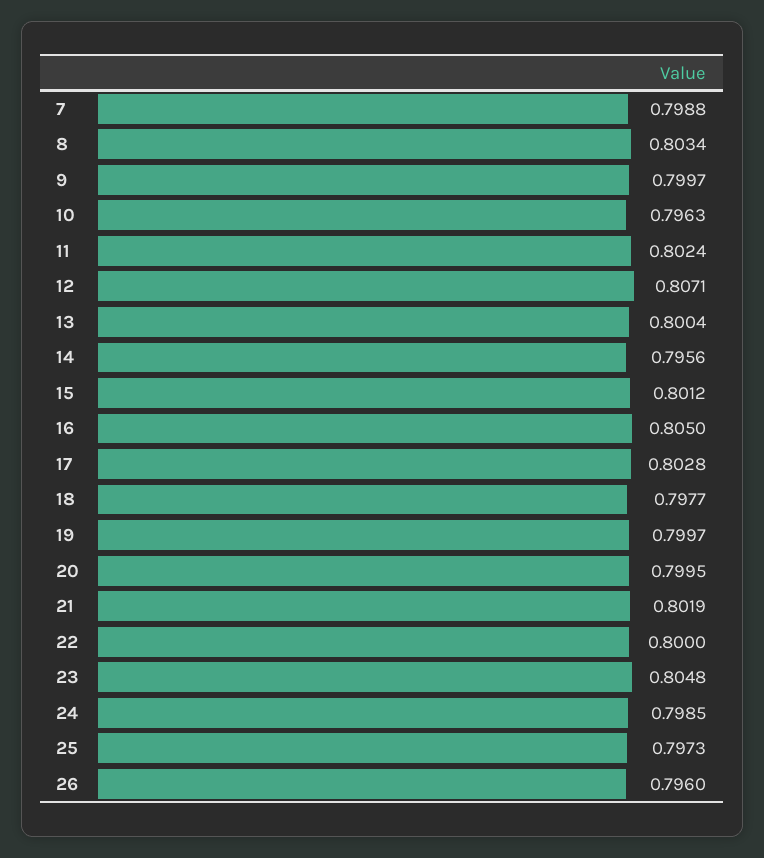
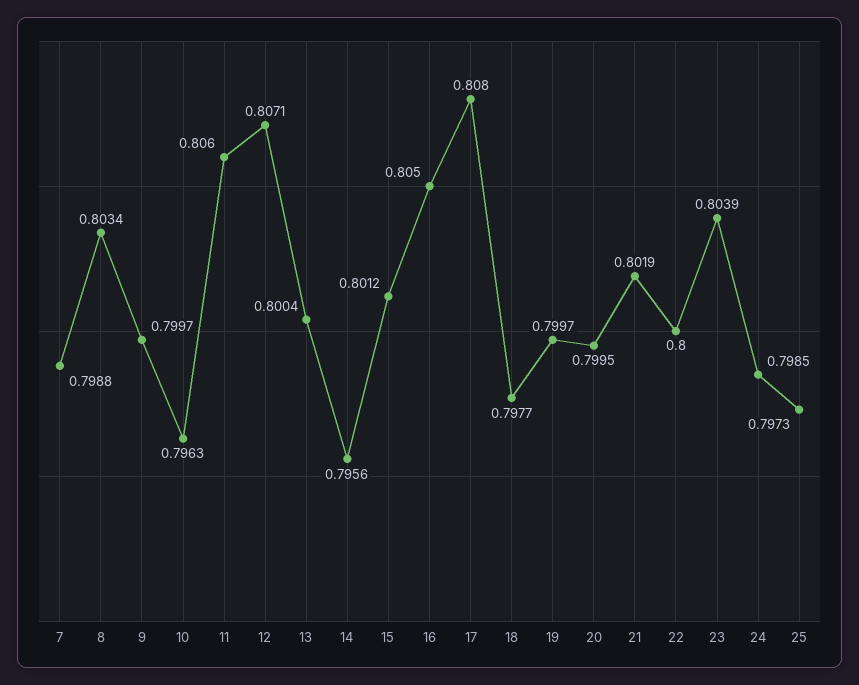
11: 0.8024 -> 0.806
17: 0.8028 -> 0.808
23: 0.8048 -> 0.8039
26: 0.796 -> none

